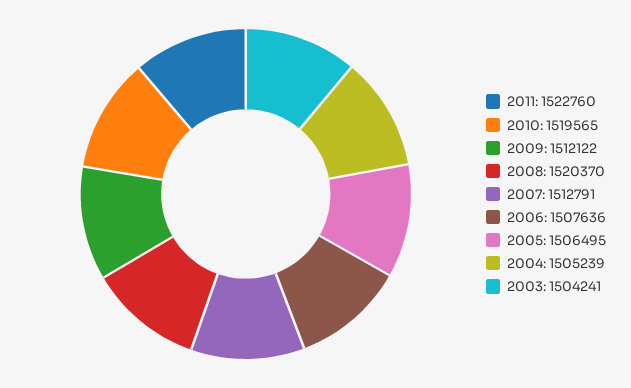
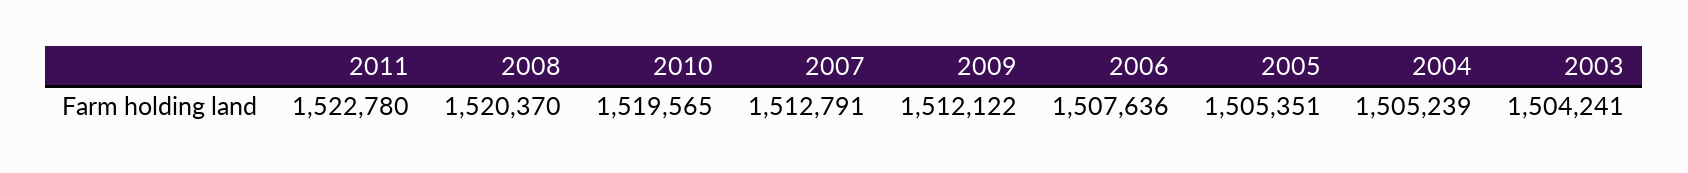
2011: 1522760 -> 1522780
2005: 1506495 -> 1505351

